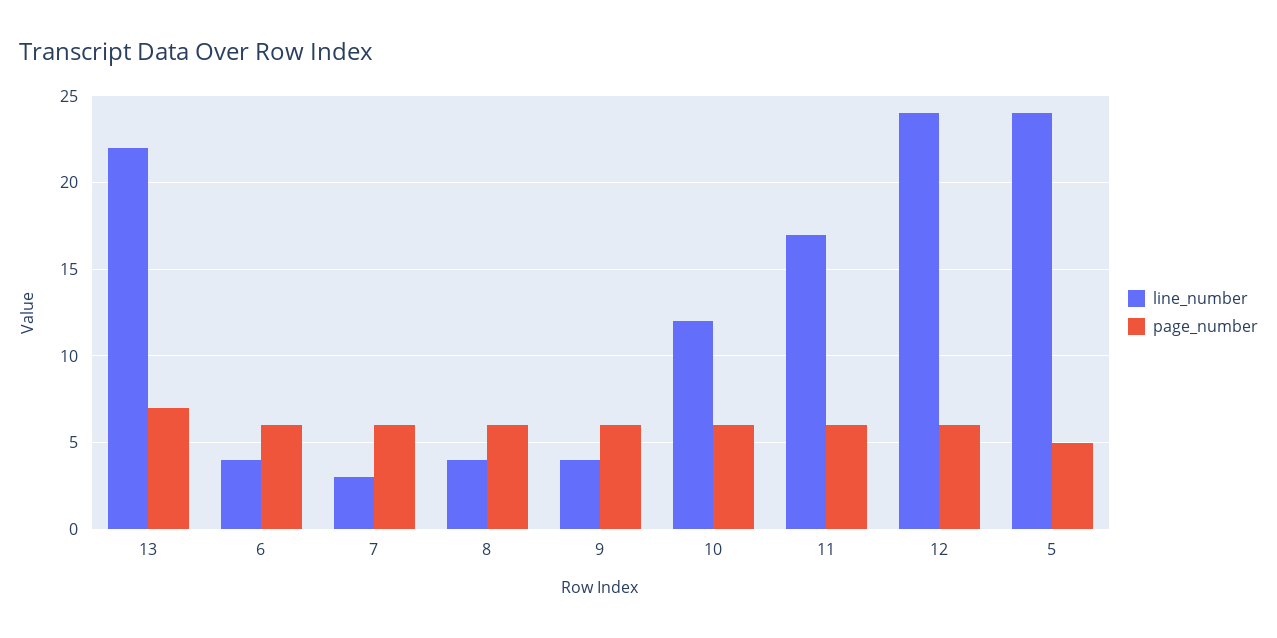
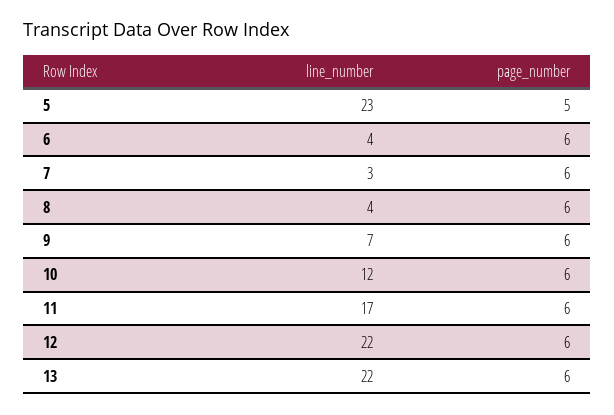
page_number, 13: 7 -> 6
line_number, 9: 4 -> 7
line_number, 12: 24 -> 22
line_number, 5: 24 -> 23

